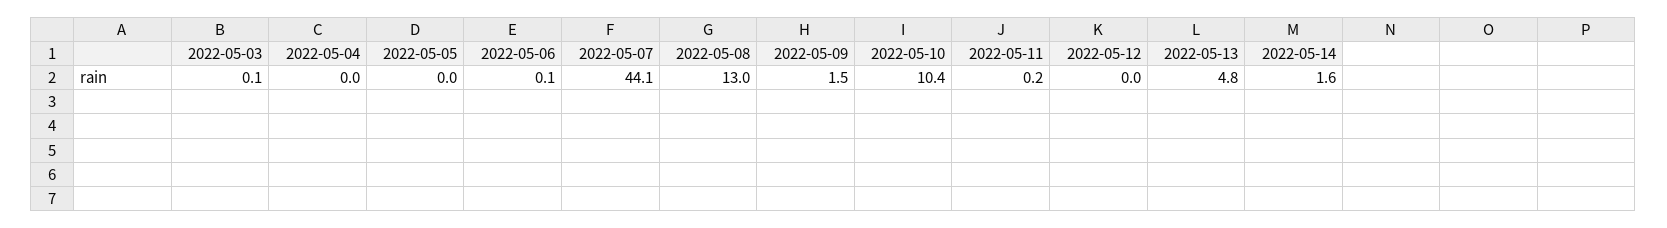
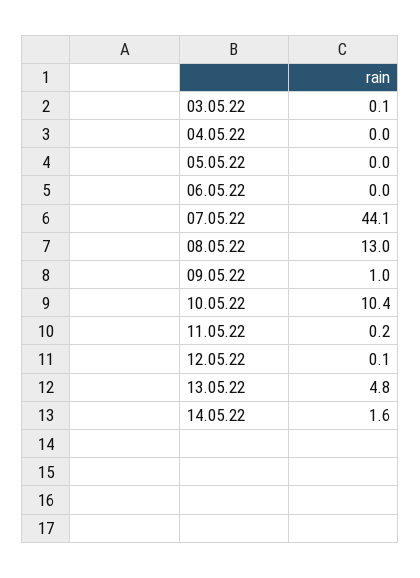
2022-05-06: 0.1 -> 0
2022-05-09: 1.5 -> 1
2022-05-12: 0 -> 0.1

